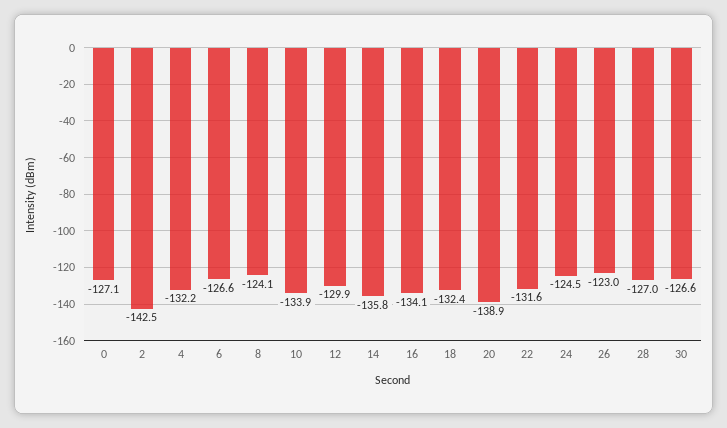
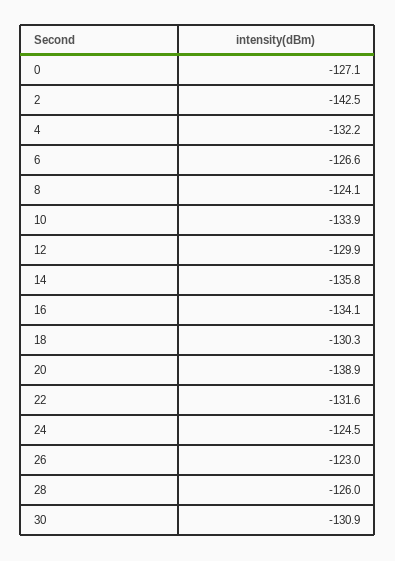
18: -132.4 -> -130.3
28: -127 -> -126
30: -126.6 -> -130.9

